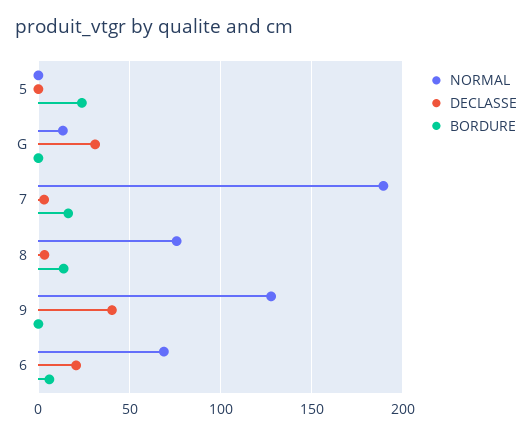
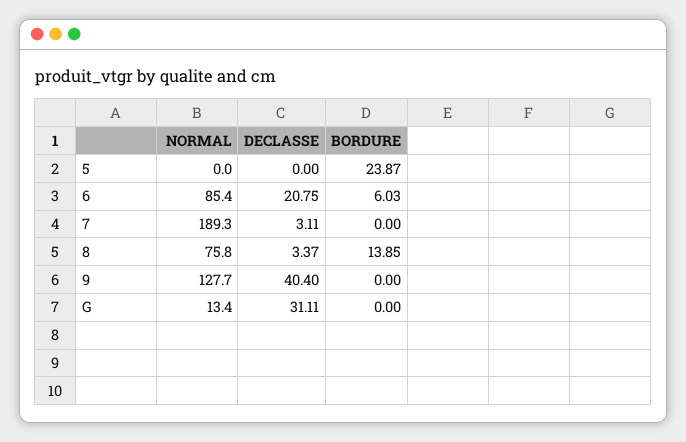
BORDURE, 7: 15 -> 0
NORMAL, 6: 70 -> 85.4

